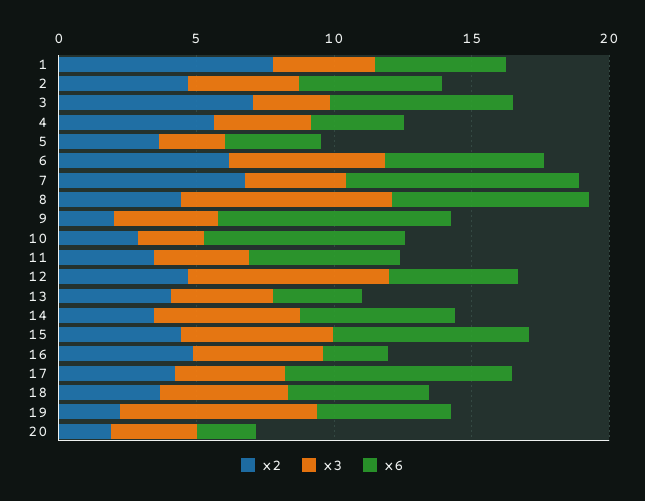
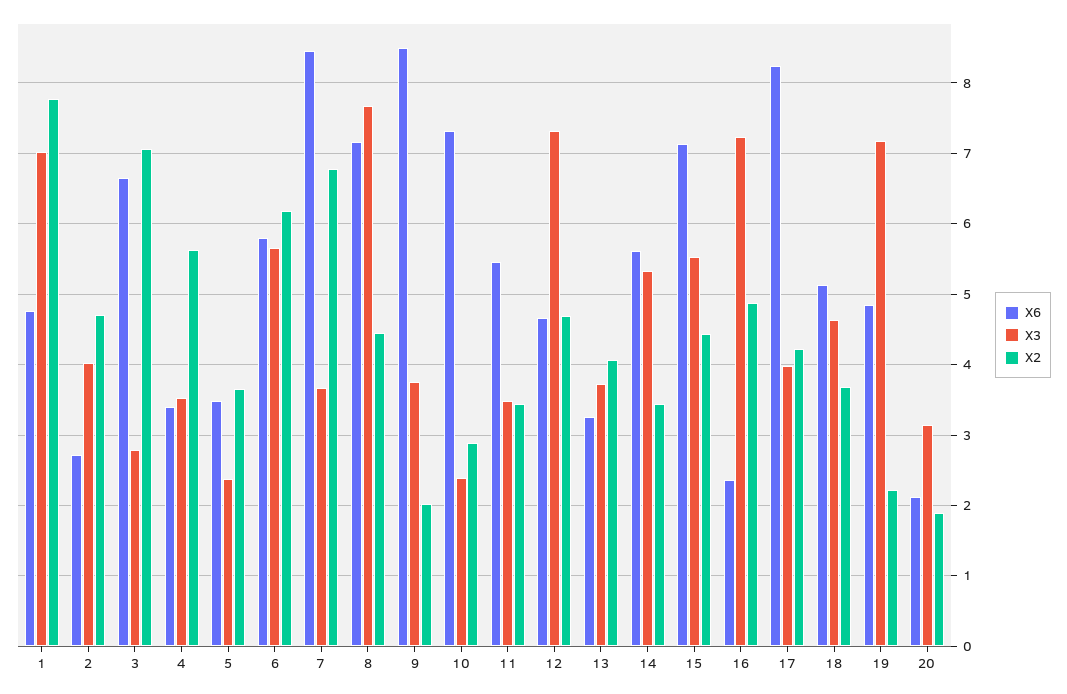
x3, 1: 4 -> 7
x6, 2: 5 -> 2.7
x3, 16: 5 -> 7.2

